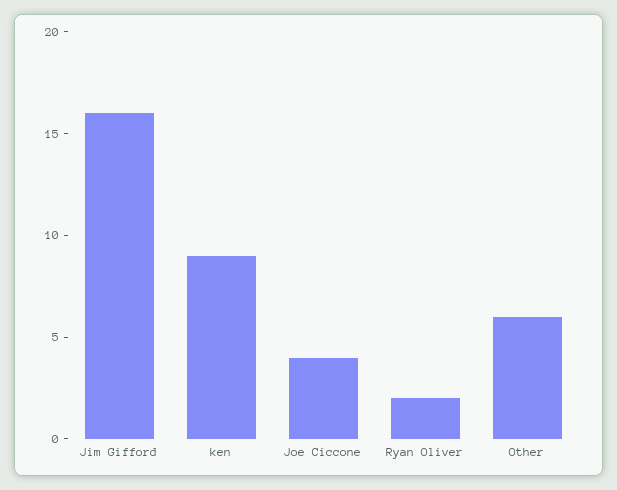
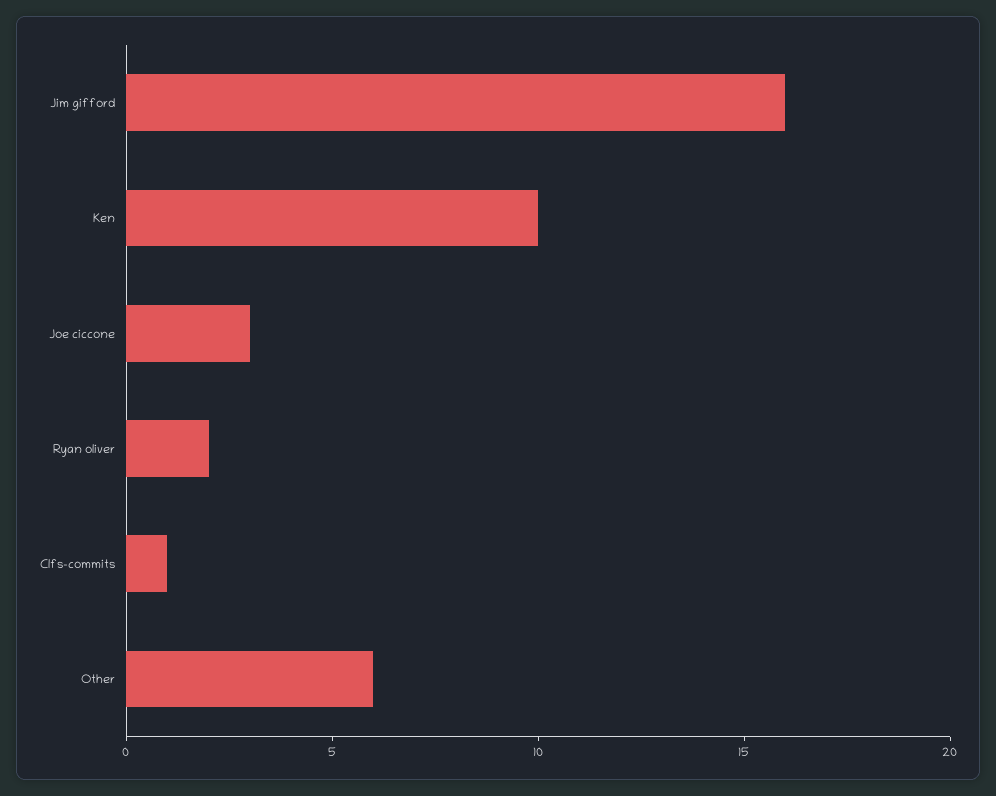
ken: 9 -> 10
Joe Ciccone: 4 -> 3
Clfs-commits: none -> 1

